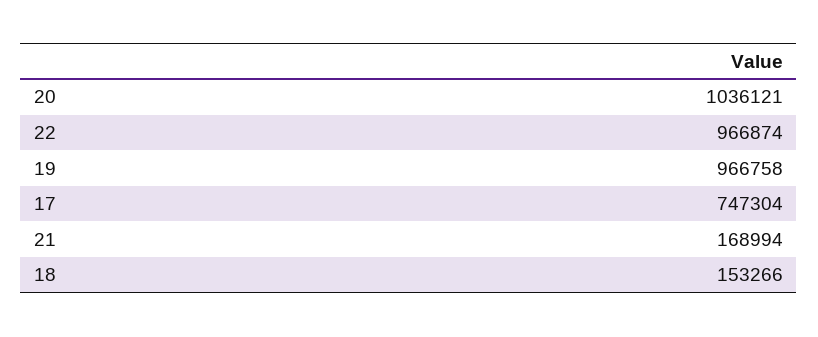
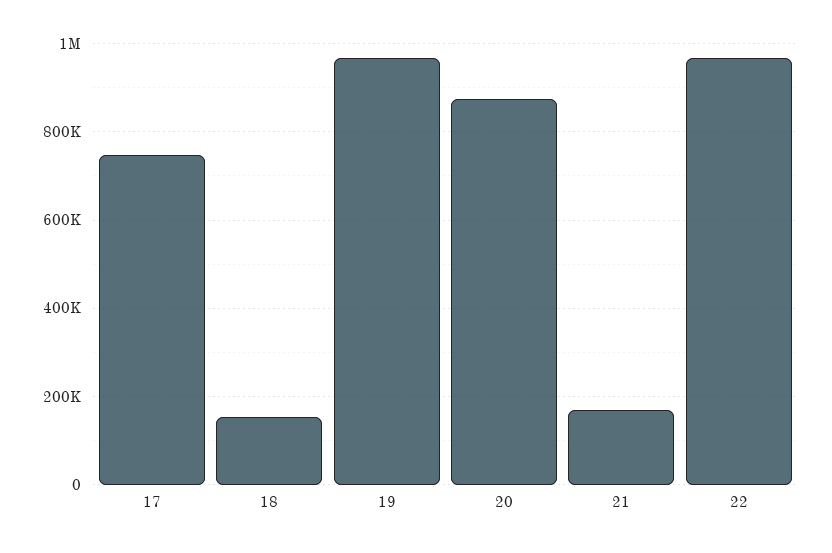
20: 1036121 -> 880000

